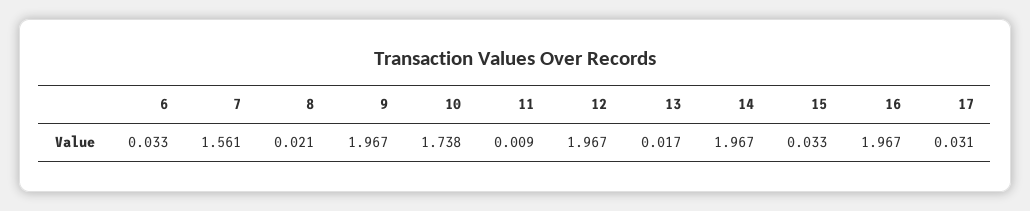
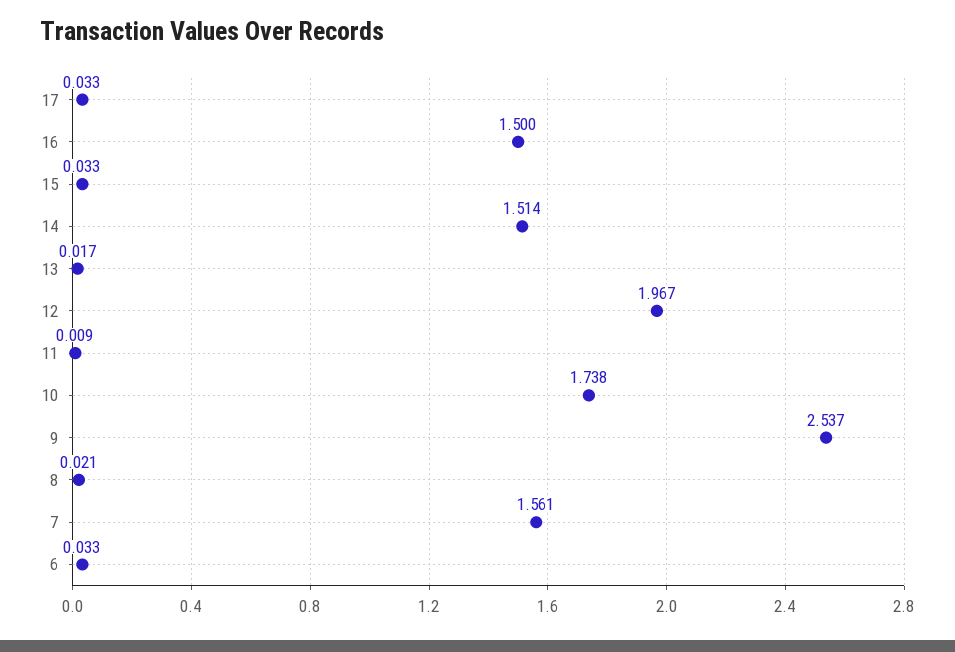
9: 1.967 -> 2.537
14: 1.967 -> 1.514
16: 1.967 -> 1.5
17: 0.031 -> 0.033

